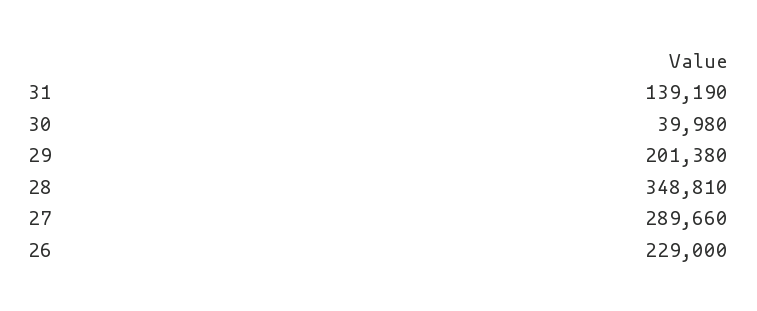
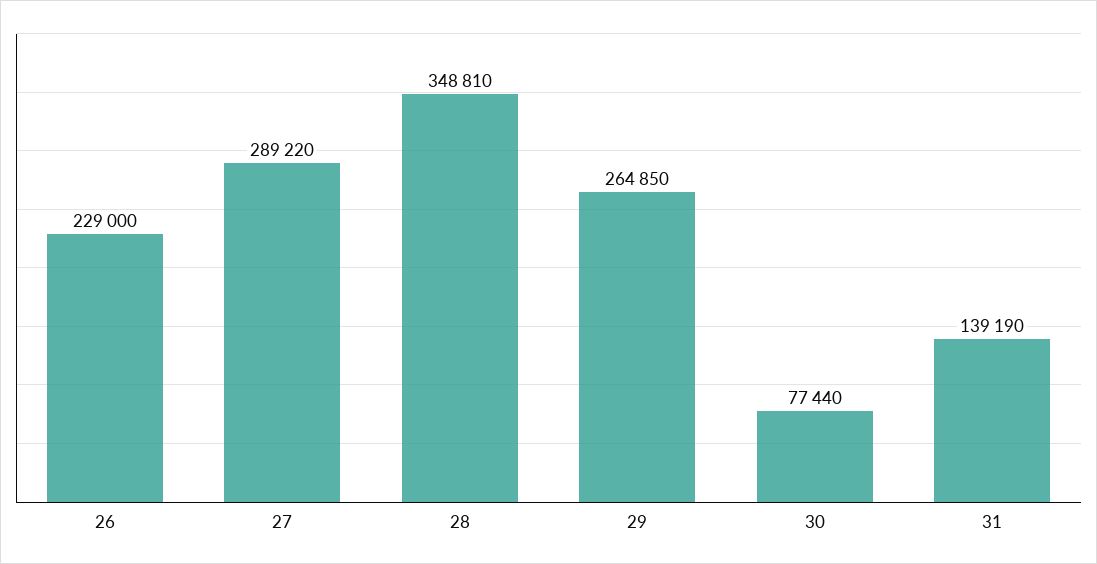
30: 39980 -> 77440
29: 201380 -> 264850
27: 289660 -> 289220

